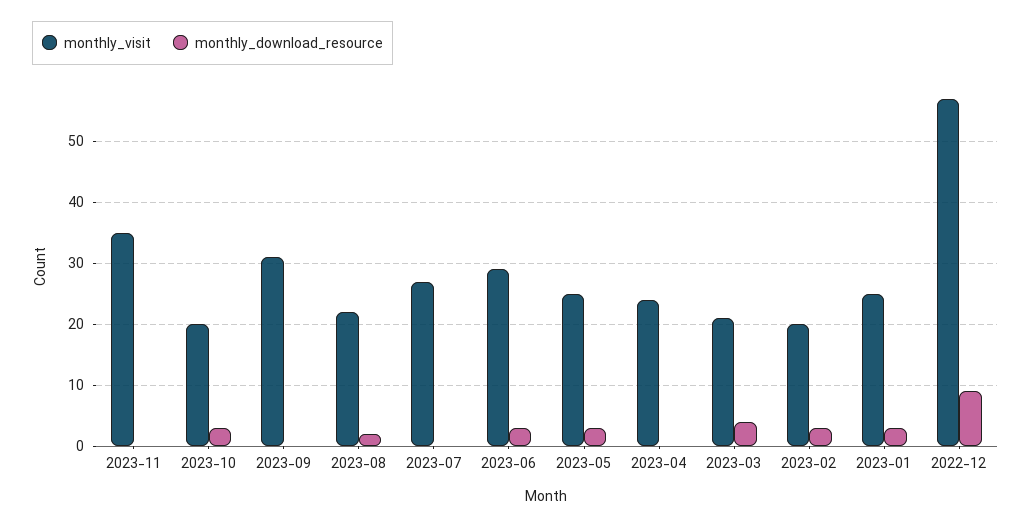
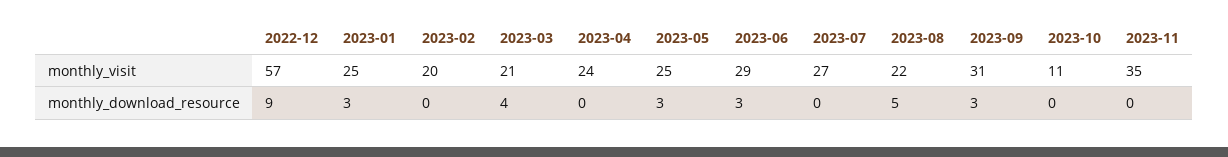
monthly_visit, 2023-10: 20 -> 11
monthly_download_resource, 2023-10: 3 -> 0
monthly_download_resource, 2023-09: 0 -> 3
monthly_download_resource, 2023-08: 2 -> 5
monthly_download_resource, 2023-02: 3 -> 0

